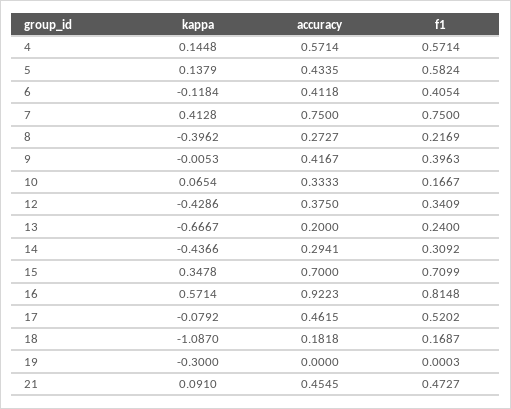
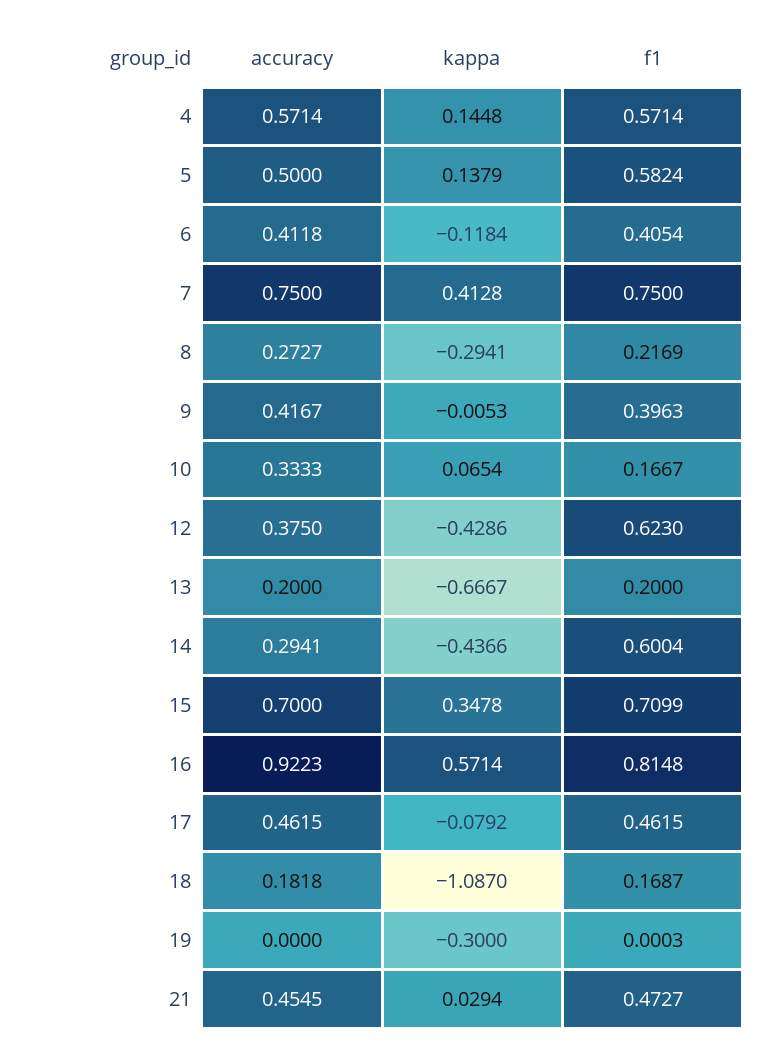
accuracy, 5: 0.4335 -> 0.5
kappa, 8: -0.3962 -> -0.2941
f1, 12: 0.3409 -> 0.623
f1, 13: 0.24 -> 0.2
f1, 14: 0.3092 -> 0.6004
f1, 17: 0.5202 -> 0.4615
kappa, 21: 0.091 -> 0.0294

